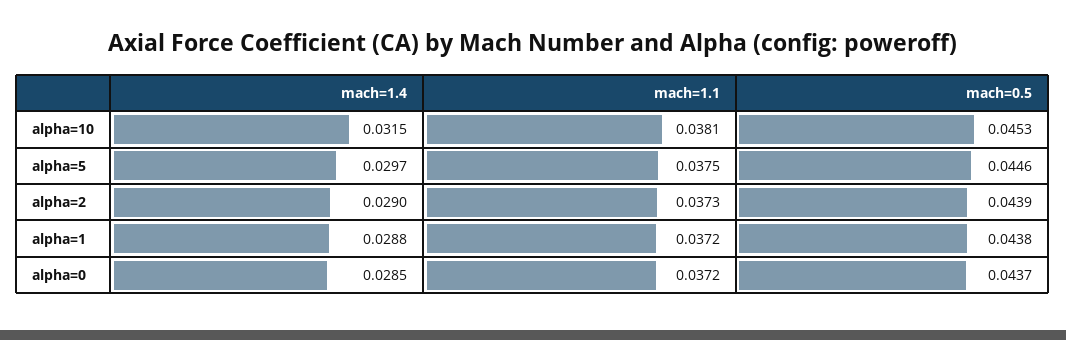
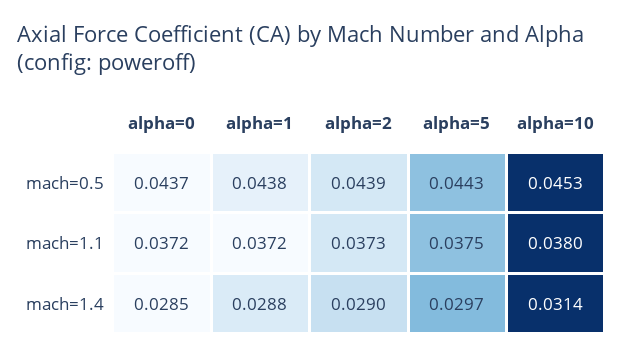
mach=1.4, alpha=10: 0.0315 -> 0.0314
mach=1.1, alpha=10: 0.0381 -> 0.038
mach=0.5, alpha=5: 0.0446 -> 0.0443

